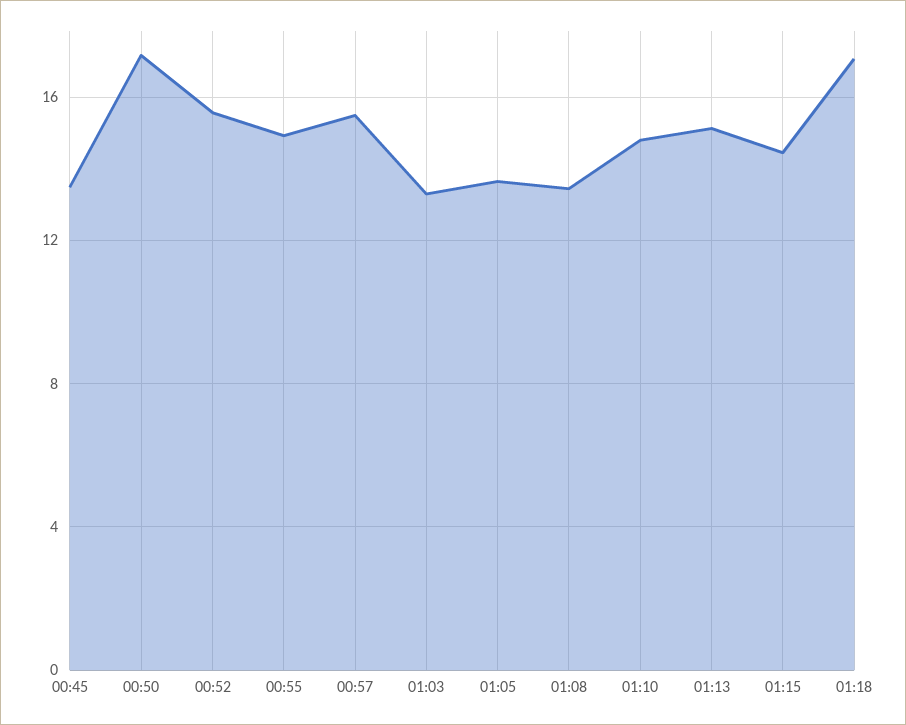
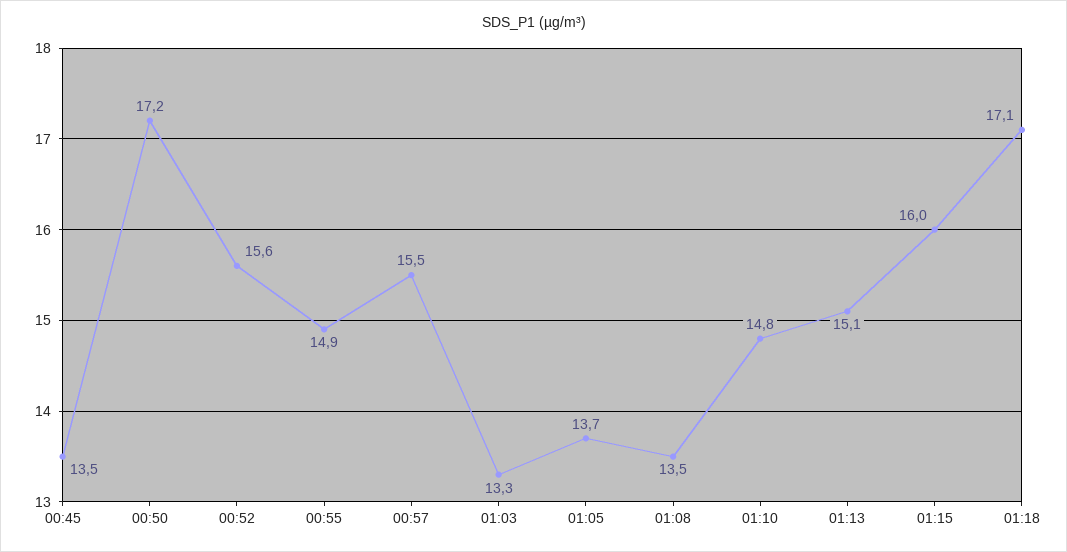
01:15: 14.5 -> 16

